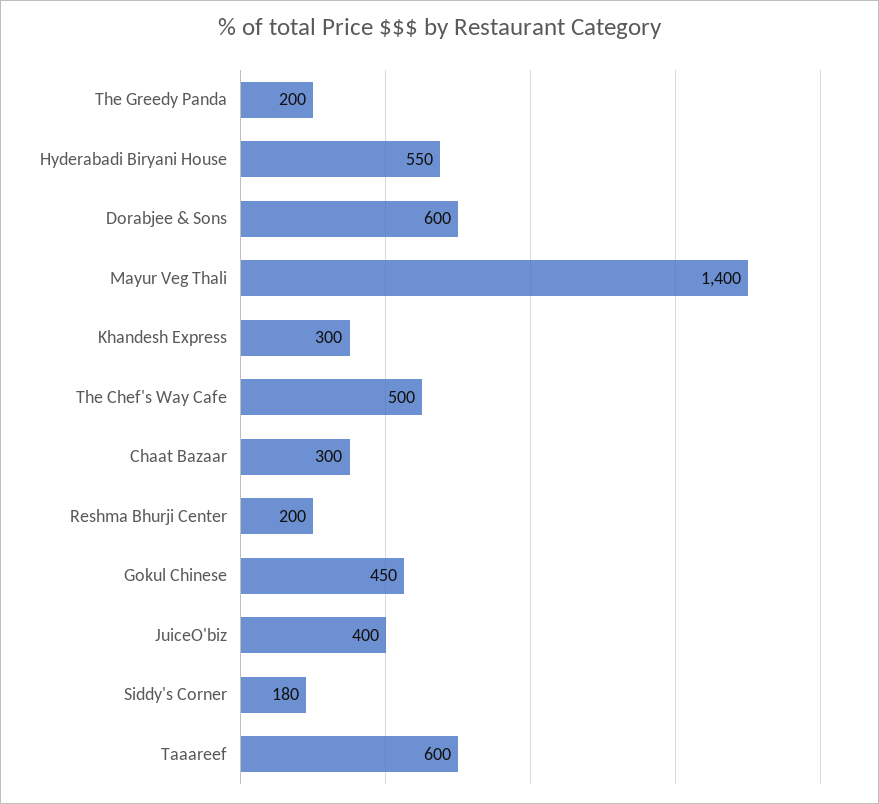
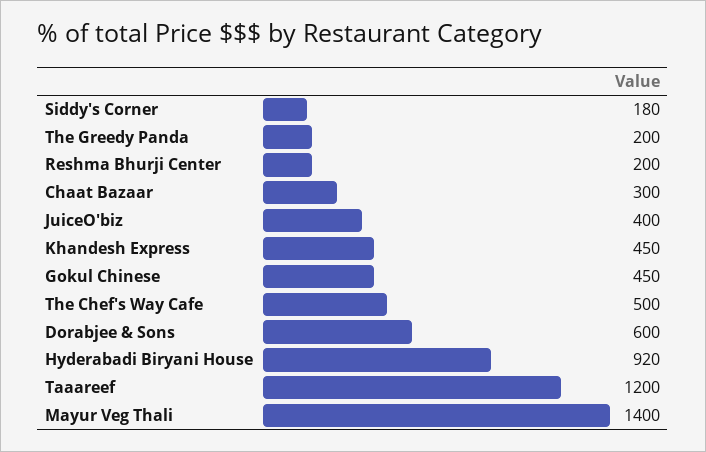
Hyderabadi Biryani House: 550 -> 920
Khandesh Express: 300 -> 450
Taaareef: 600 -> 1200

